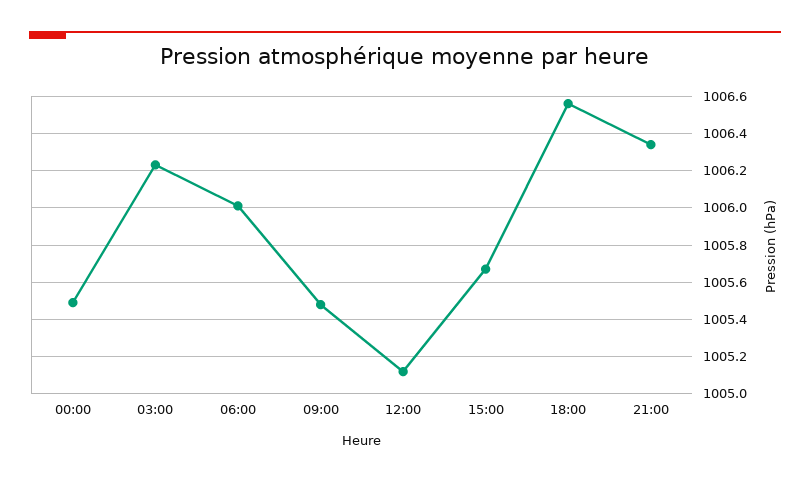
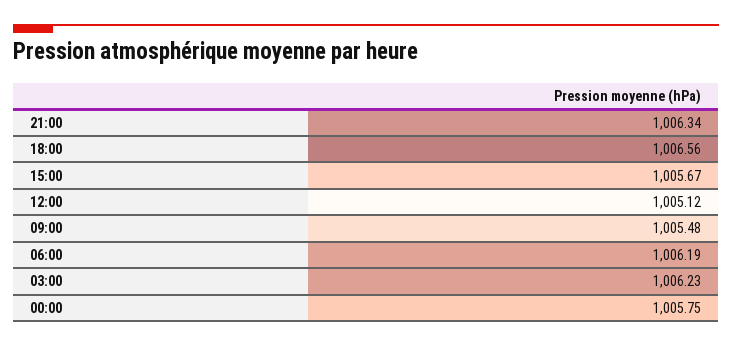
00:00: 1005.5 -> 1005.75
06:00: 1006 -> 1006.19

